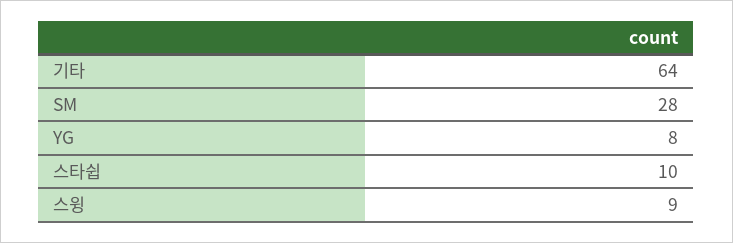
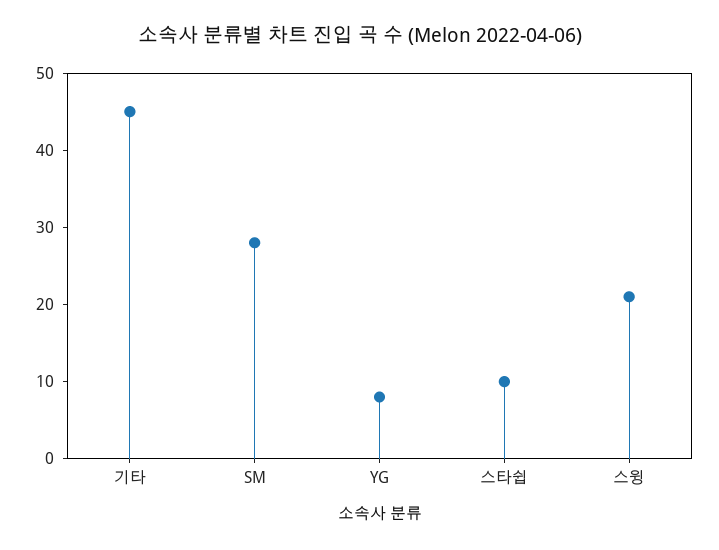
기타: 64 -> 45
스윙: 9 -> 20

